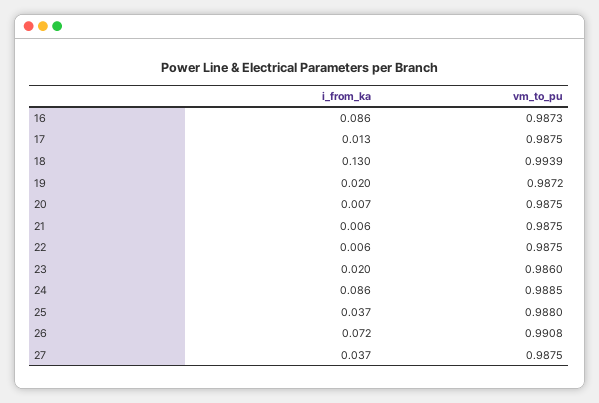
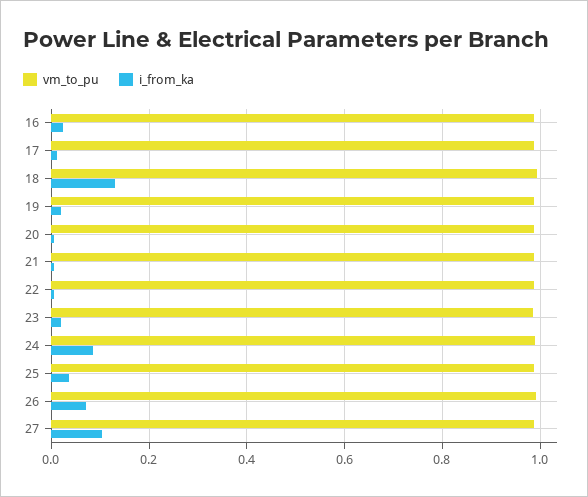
i_from_ka, 16: 0.086 -> 0.02
i_from_ka, 27: 0.037 -> 0.1

